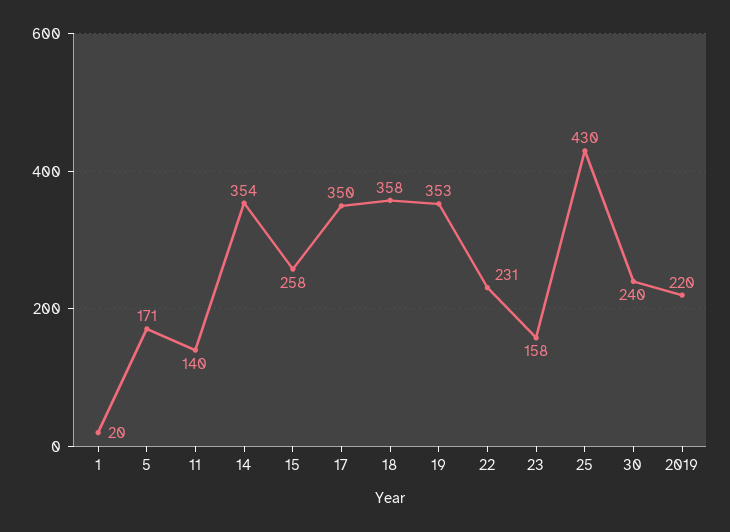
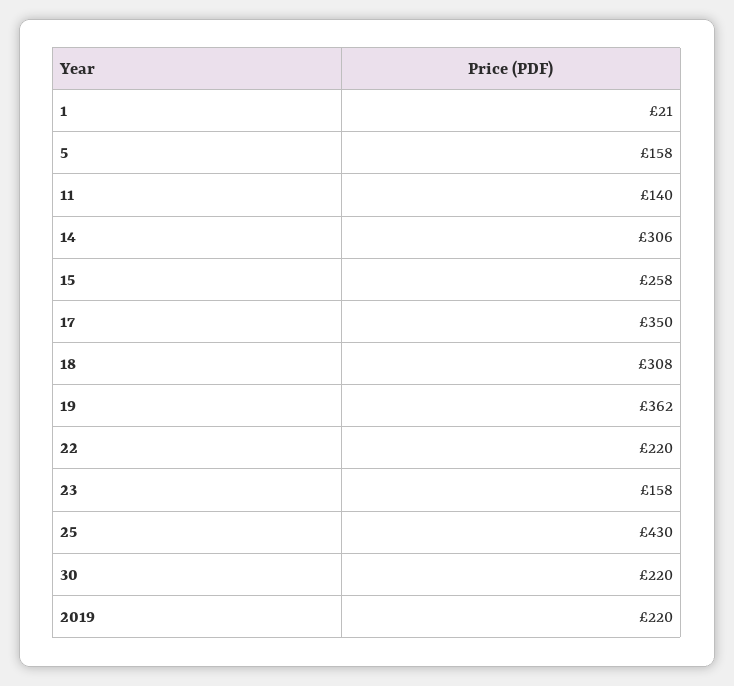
1: 20 -> 21
5: 171 -> 158
14: 354 -> 306
18: 358 -> 308
19: 353 -> 362
22: 231 -> 220
30: 240 -> 220

